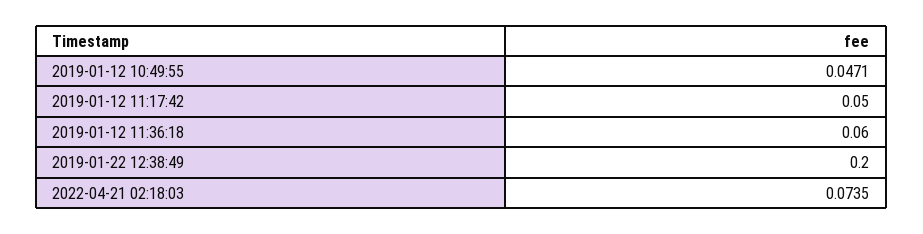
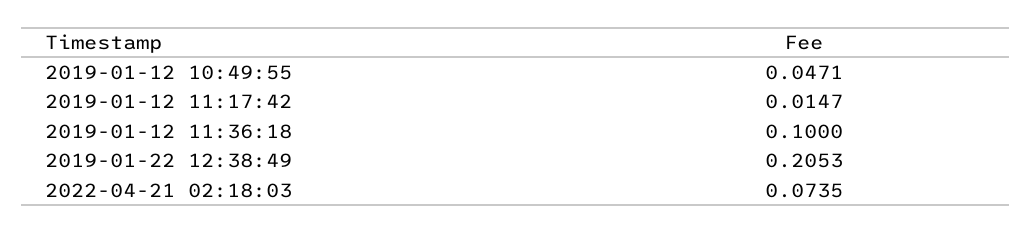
2019-01-12 11:17:42: 0.05 -> 0.0147
2019-01-12 11:36:18: 0.06 -> 0.1
2019-01-22 12:38:49: 0.2 -> 0.2053

